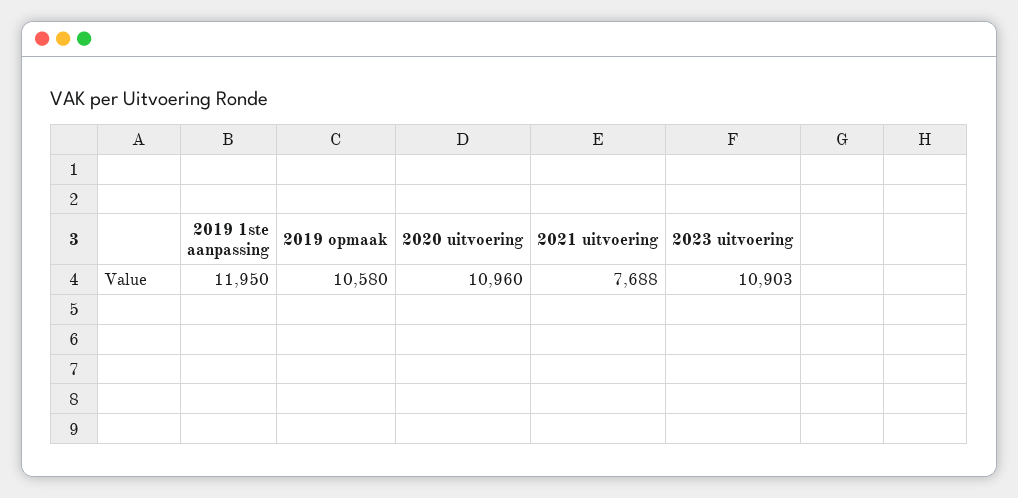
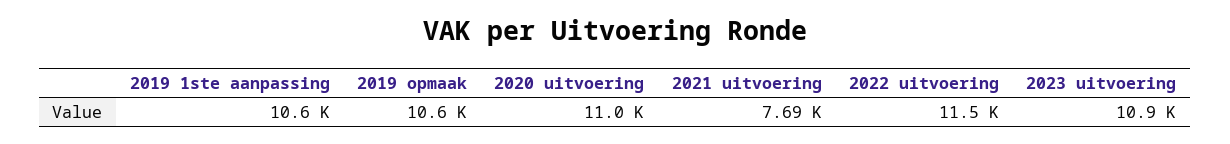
2019 1ste aanpassing: 11950 -> 10600
2022 uitvoering: none -> 11500

